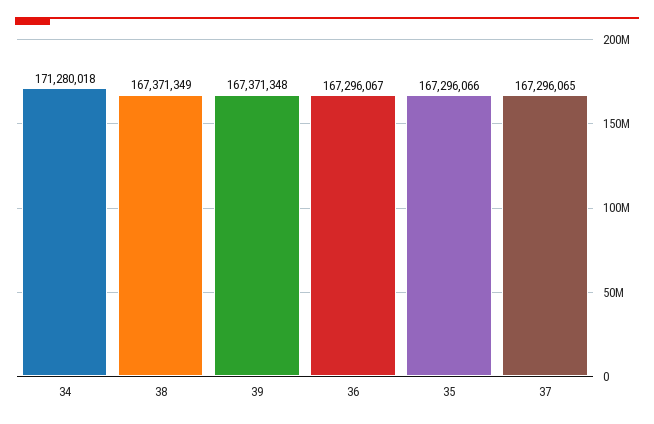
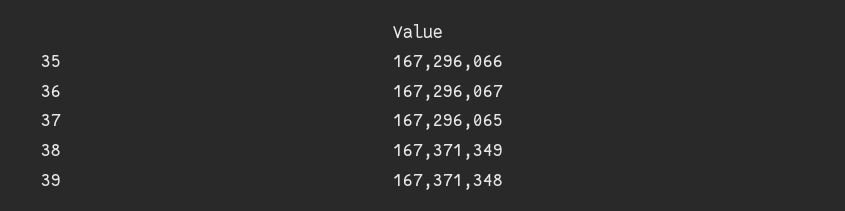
34: 171280018 -> none

